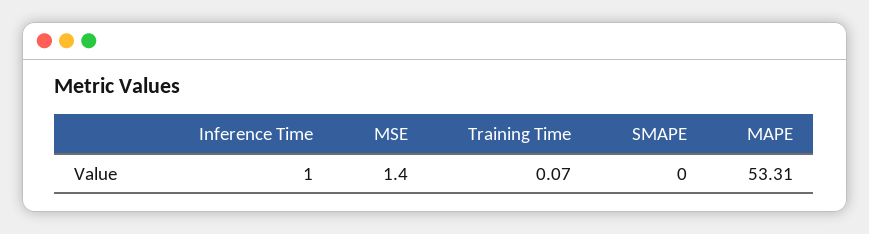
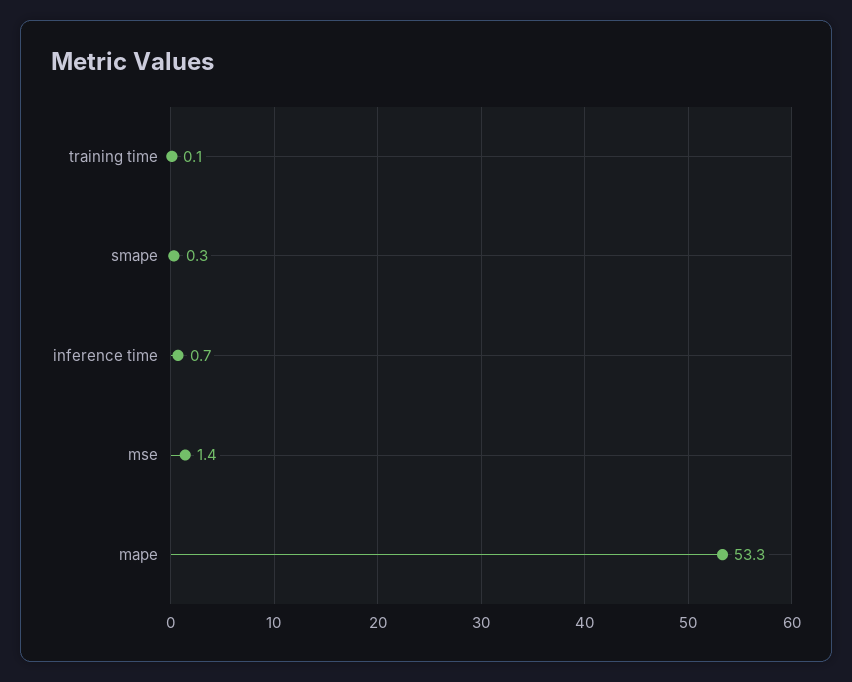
Inference Time: 1 -> 0.7
SMAPE: 0 -> 0.3

